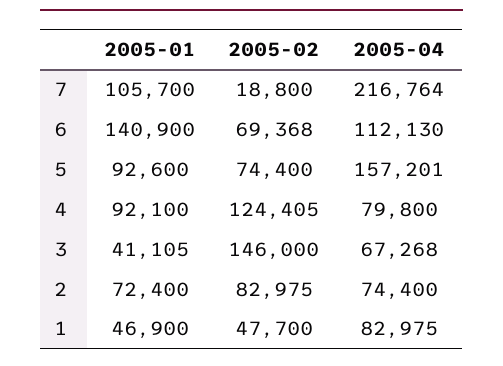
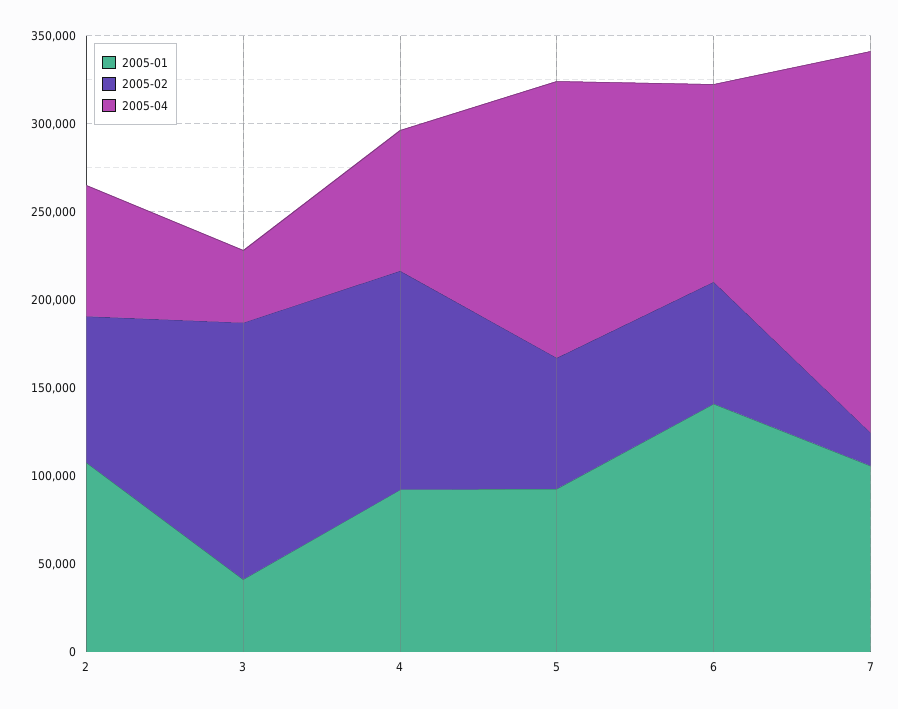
2005-04, 3: 67268 -> 40000
2005-01, 2: 72400 -> 110000
2005-01, 1: 46900 -> none
2005-02, 1: 47700 -> none
2005-04, 1: 82975 -> none

